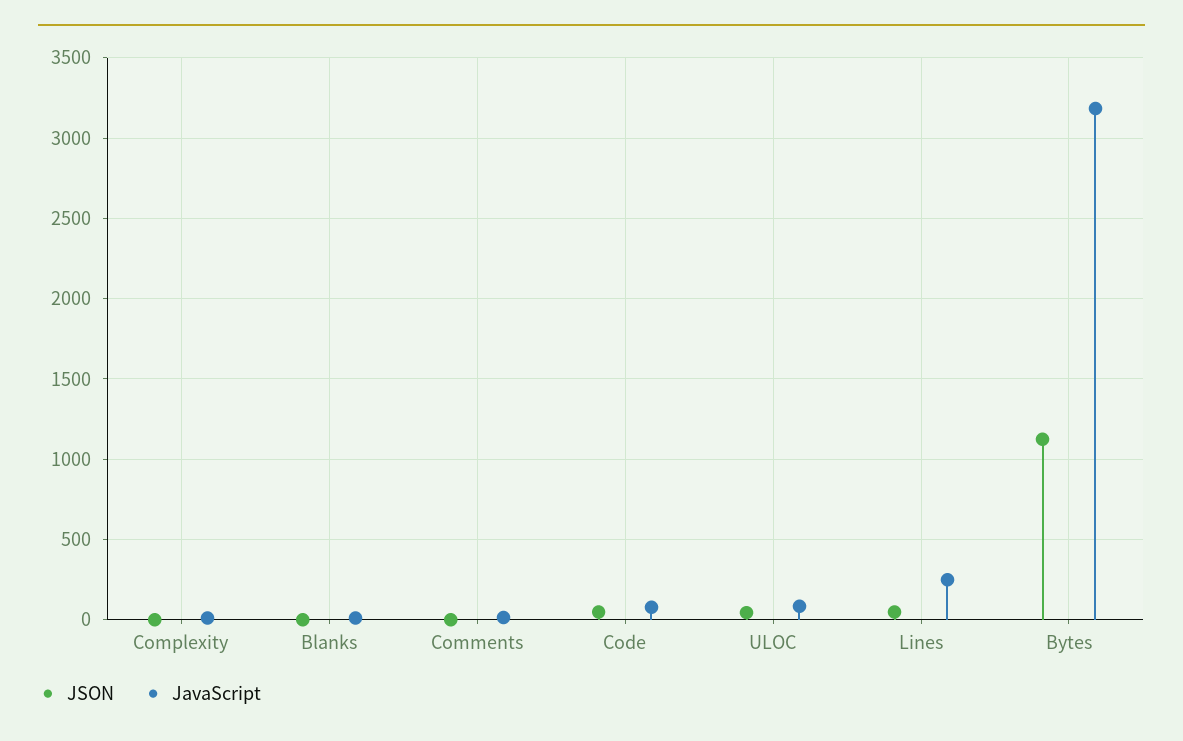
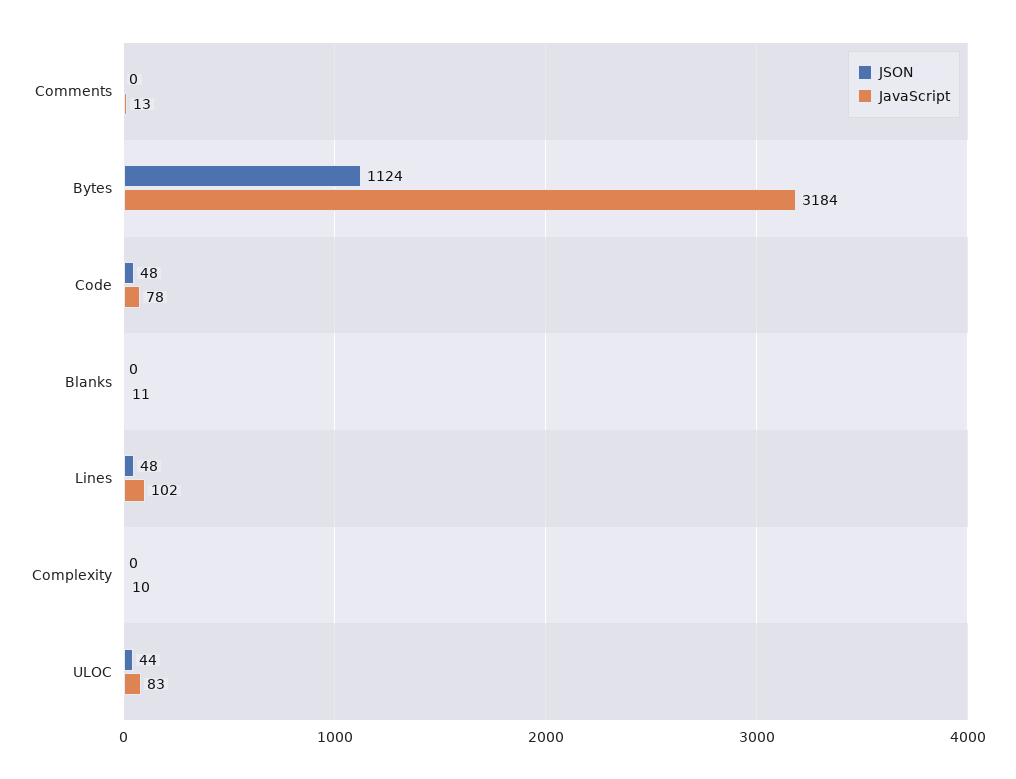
JavaScript, Lines: 250 -> 102

